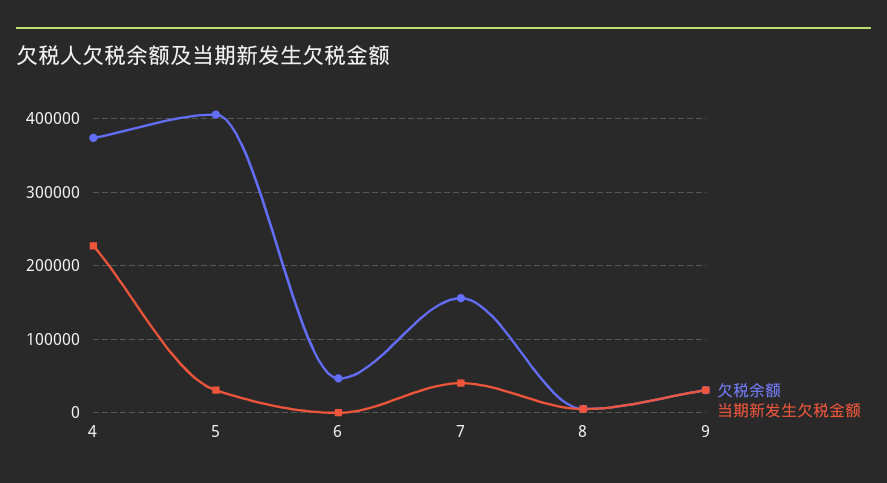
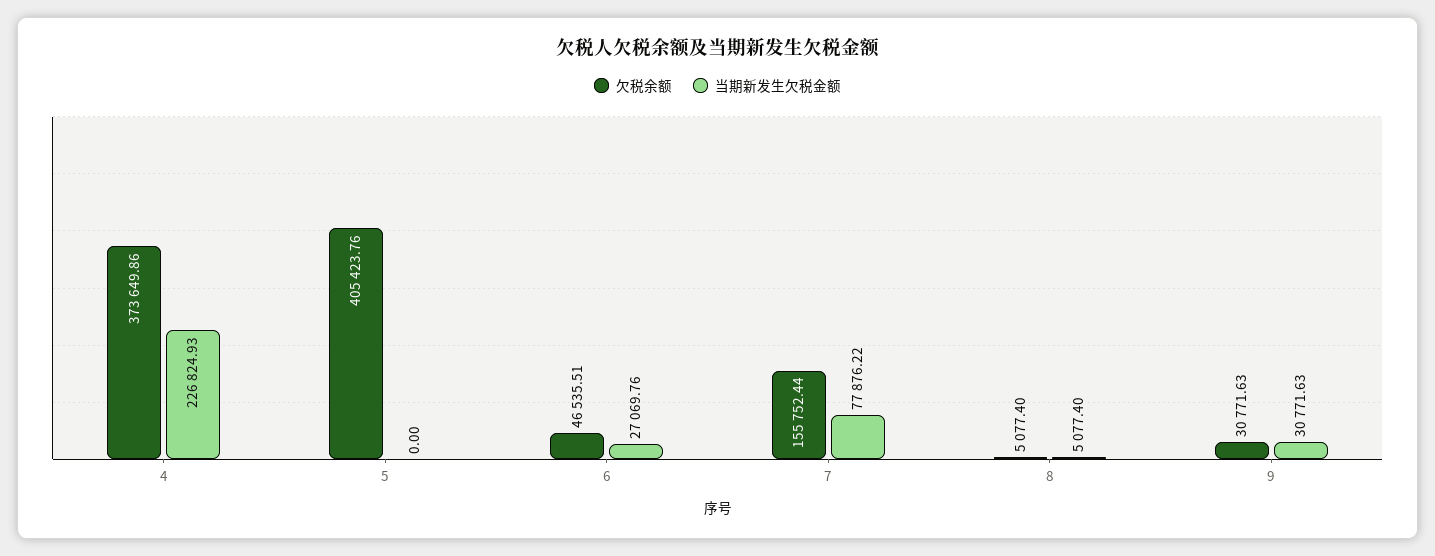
当期新发生欠税金额, 5: 30000 -> 0
当期新发生欠税金额, 6: 0 -> 27069.76
当期新发生欠税金额, 7: 40000 -> 77876.22

